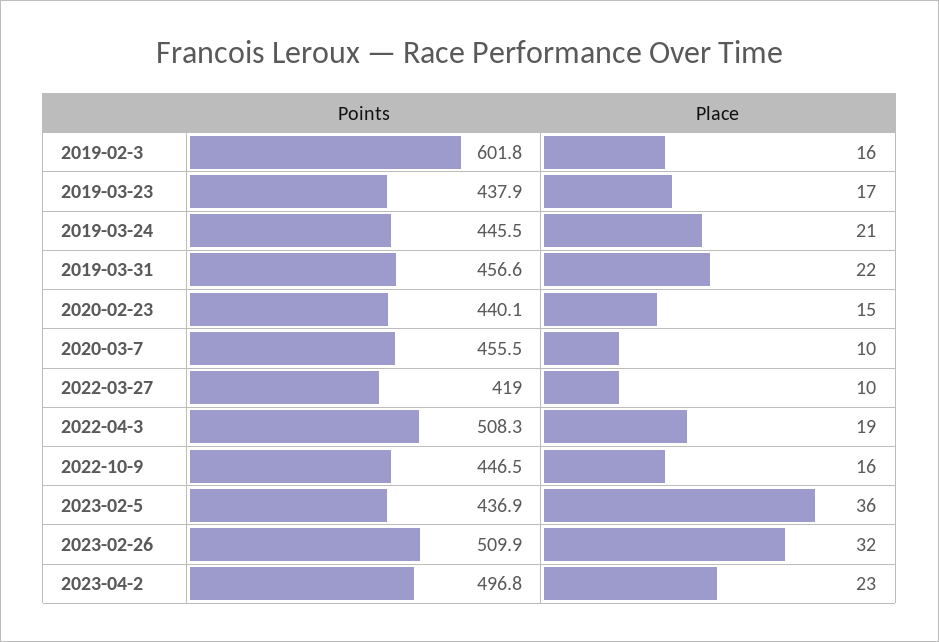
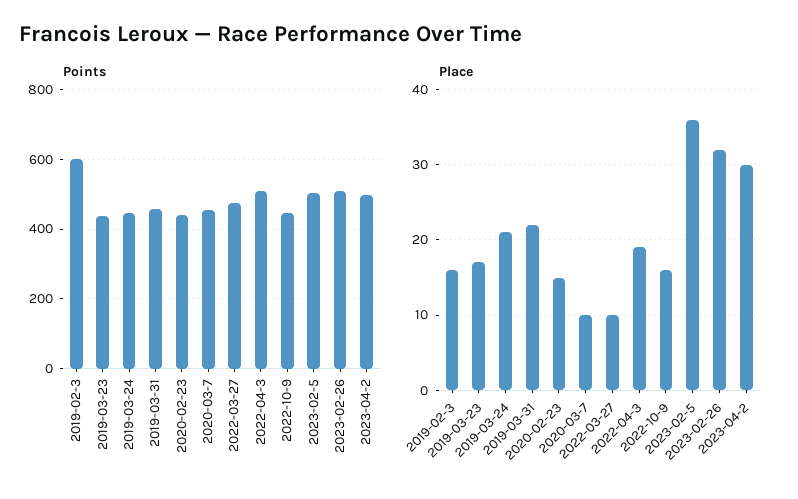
Points, 2022-03-27: 419 -> 480
Points, 2023-02-5: 436.9 -> 500
Place, 2023-04-2: 23 -> 30

